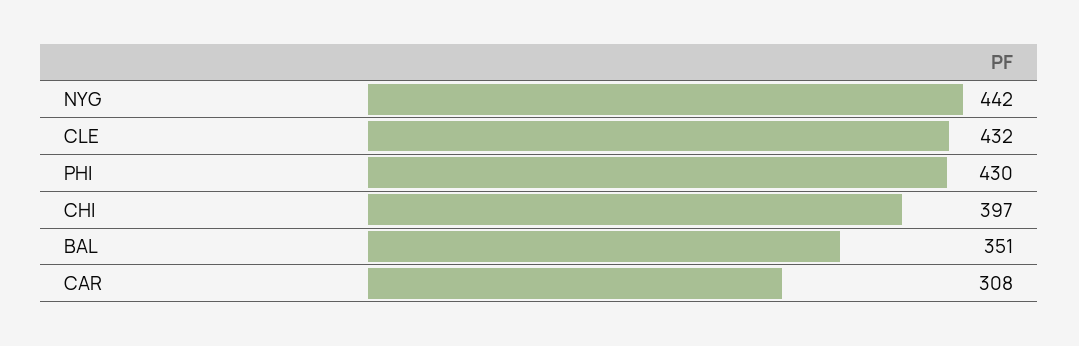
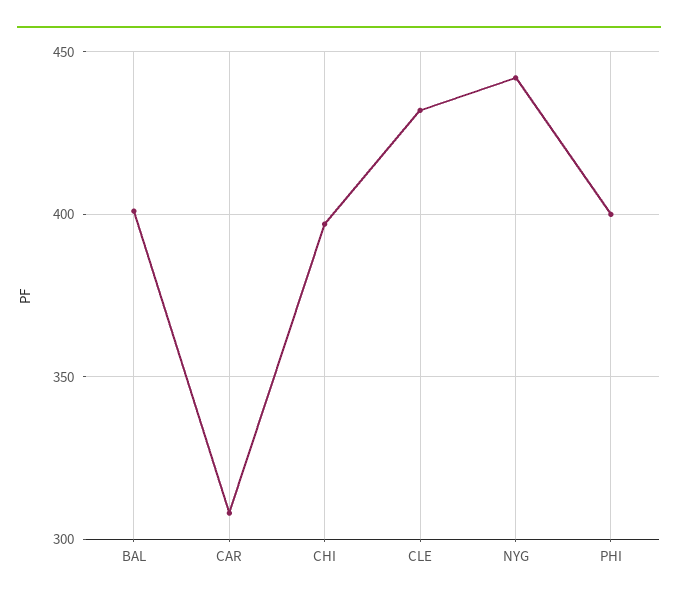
PHI: 430 -> 400
BAL: 351 -> 400

